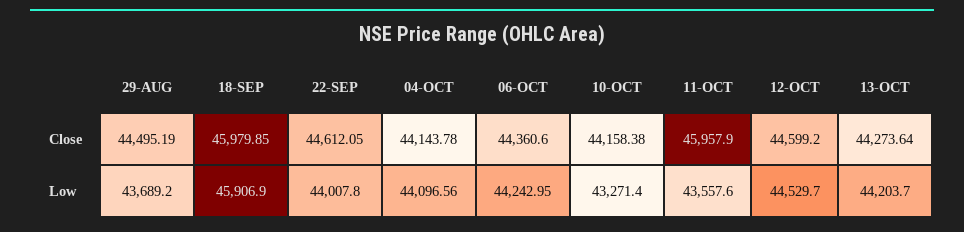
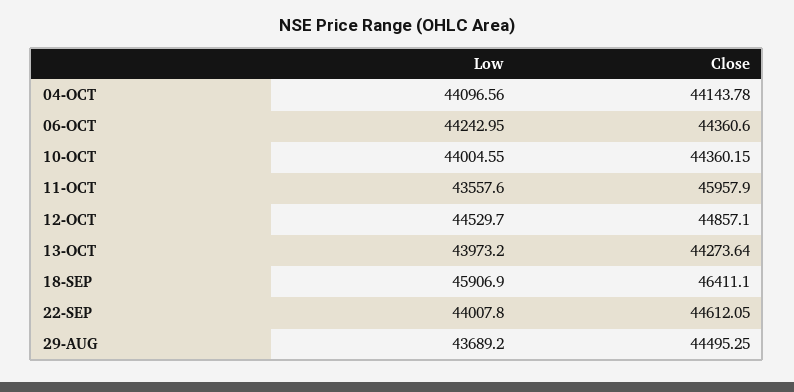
29-AUG, Close: 44495.19 -> 44495.25
18-SEP, Close: 45979.85 -> 46411.1
10-OCT, Close: 44158.38 -> 44360.15
12-OCT, Close: 44599.2 -> 44857.1
10-OCT, Low: 43271.4 -> 44004.55
13-OCT, Low: 44203.7 -> 43973.2

